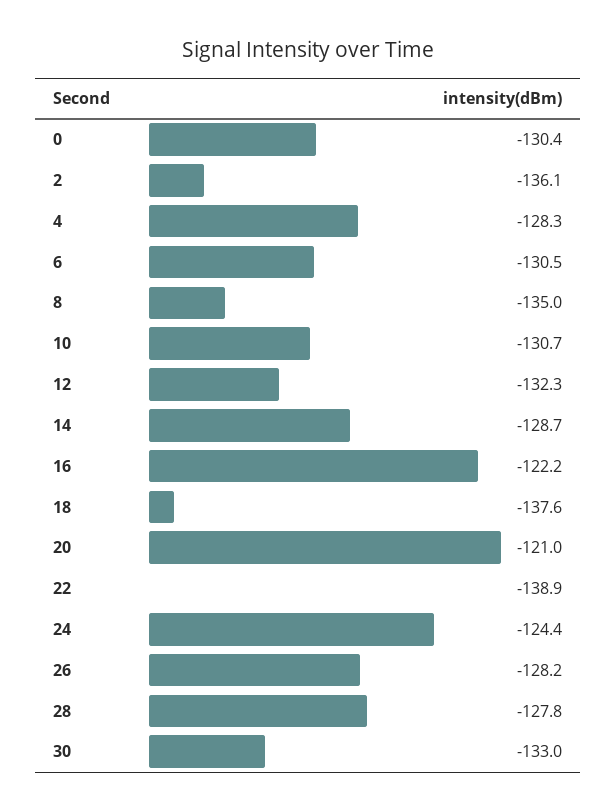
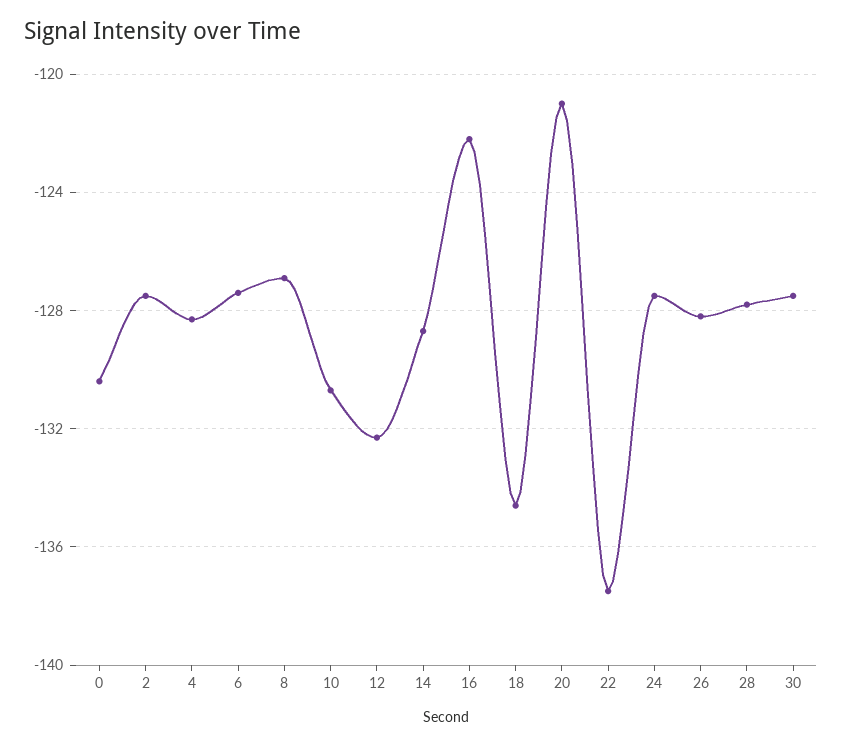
2: -136.1 -> -127.5
6: -130.5 -> -127.5
8: -135 -> -127
18: -137.6 -> -134.5
22: -138.9 -> -137.5
24: -124.4 -> -127.5
30: -133 -> -127.5

